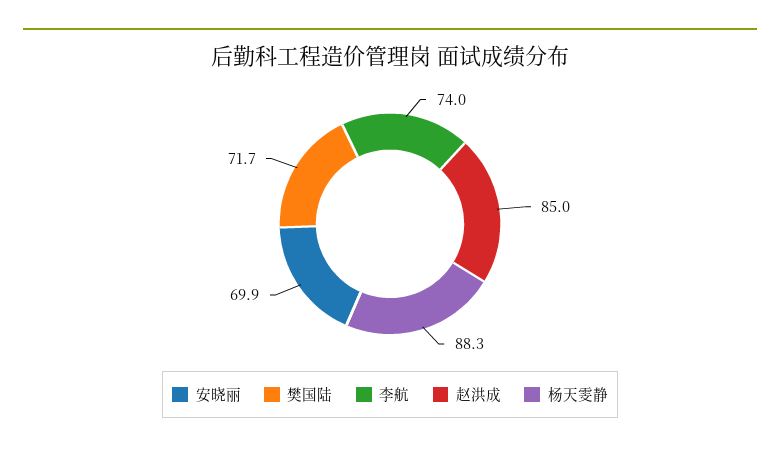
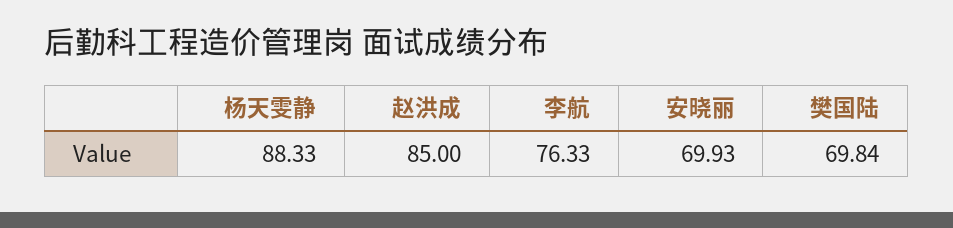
樊国陆: 71.7 -> 69.84
李航: 74 -> 76.33

